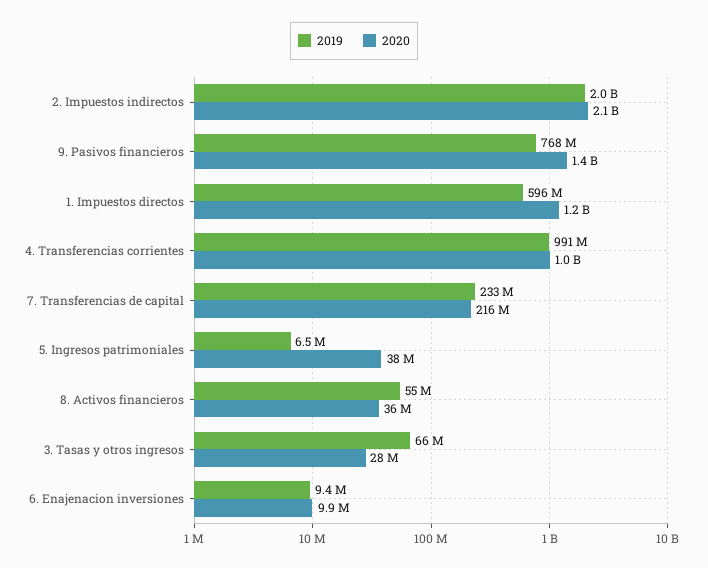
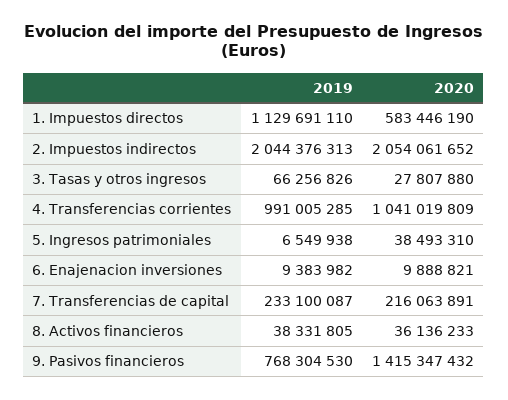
2019, 1. Impuestos directos: 596000000 -> 1129691110
2020, 1. Impuestos directos: 1200000000 -> 583446190
2019, 8. Activos financieros: 55000000 -> 38331805

